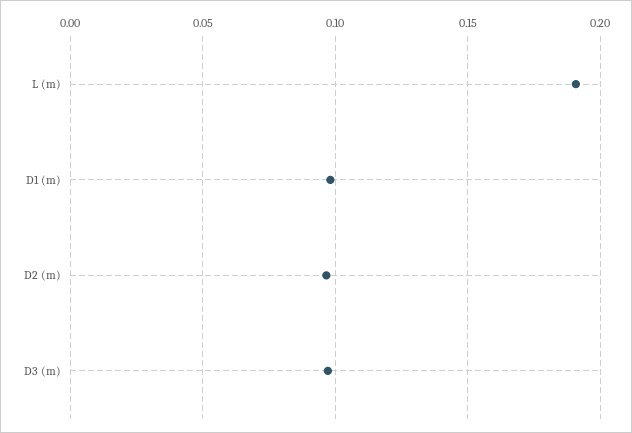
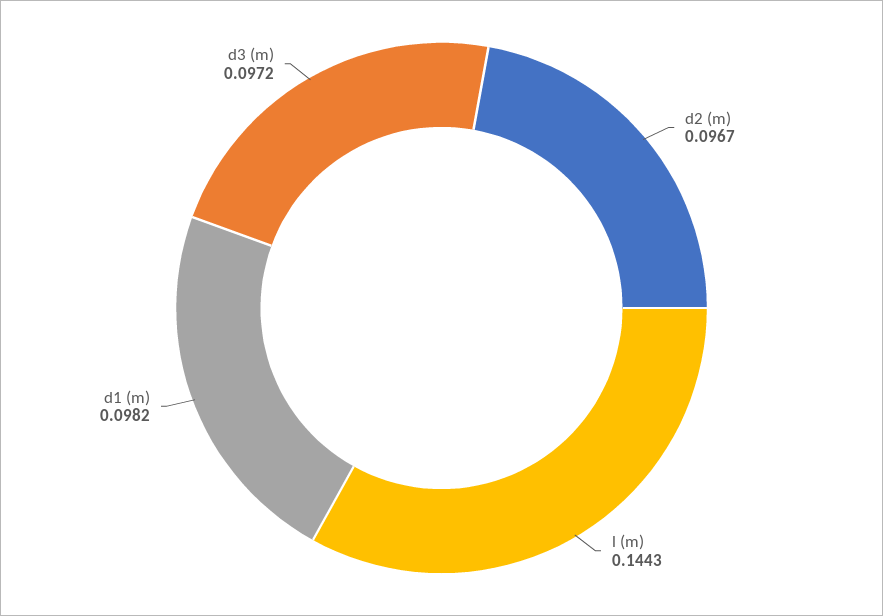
L (m): 0.19 -> 0.1443

